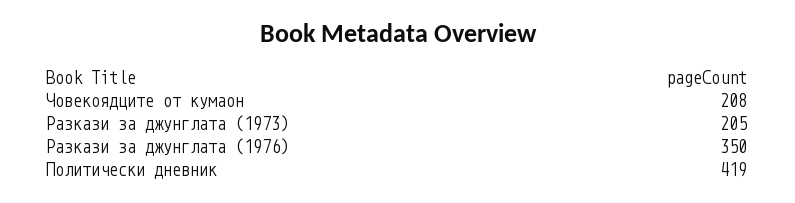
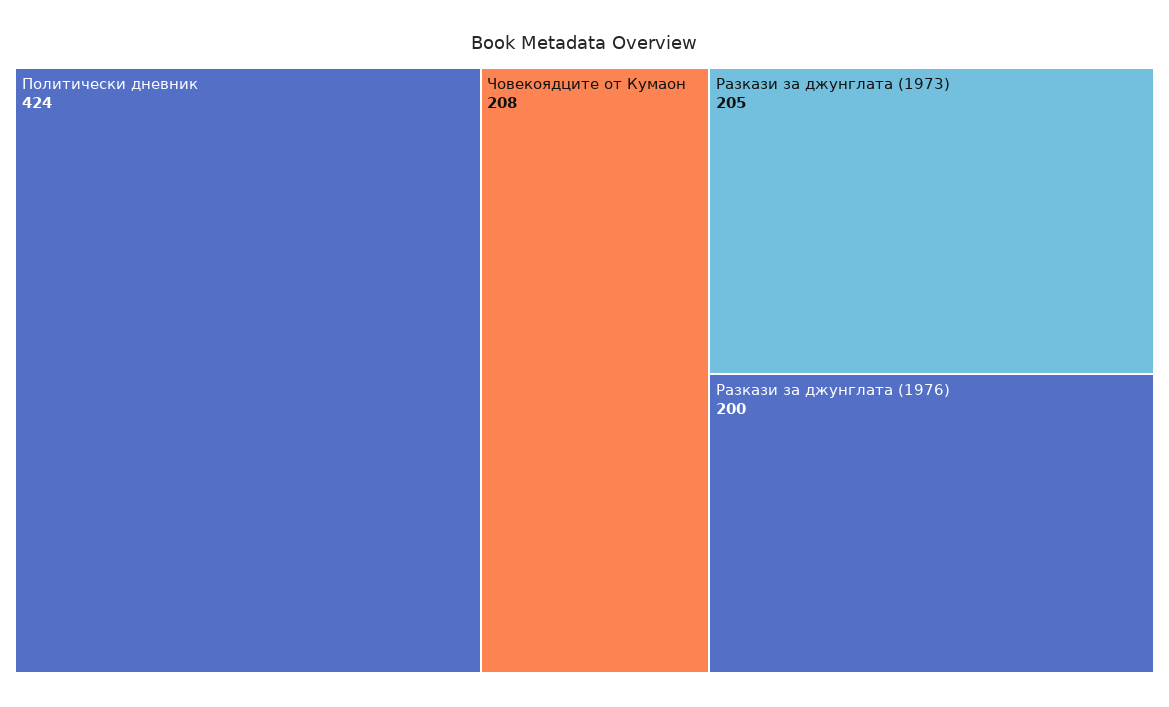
Разкази за джунглата (1976): 350 -> 200
Политически дневник: 419 -> 424

